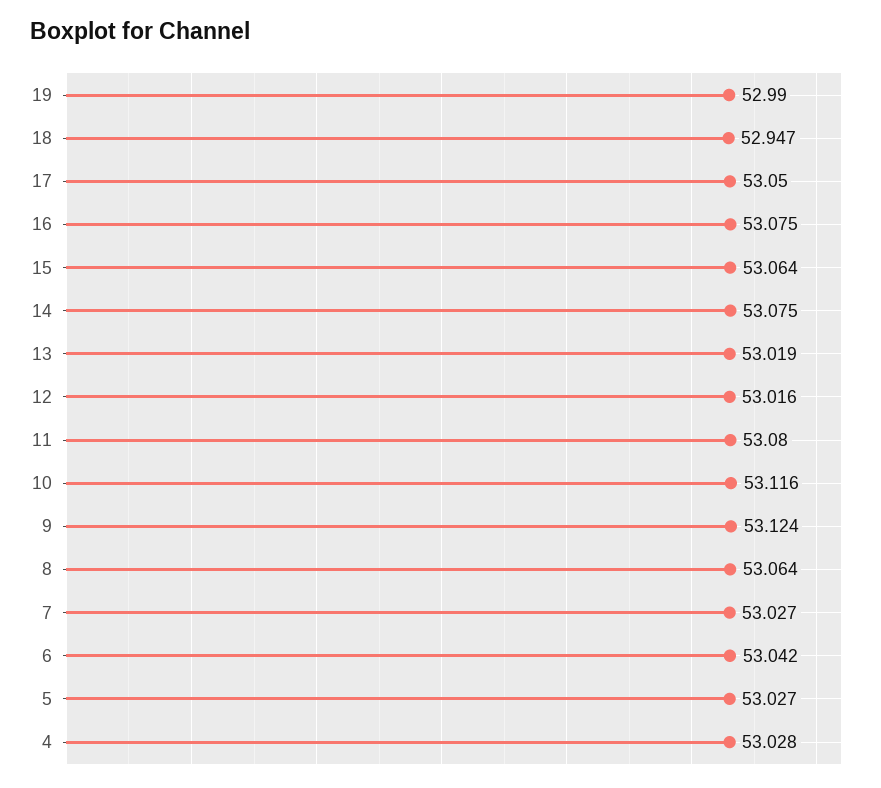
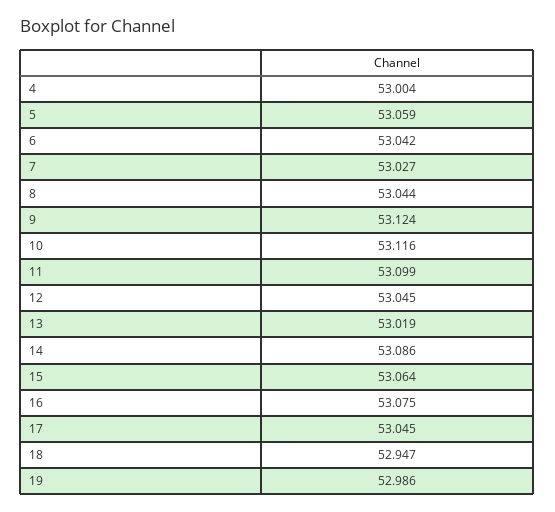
19: 52.99 -> 52.986
17: 53.05 -> 53.045
14: 53.075 -> 53.086
12: 53.016 -> 53.045
11: 53.08 -> 53.099
8: 53.064 -> 53.044
5: 53.027 -> 53.059
4: 53.028 -> 53.004

